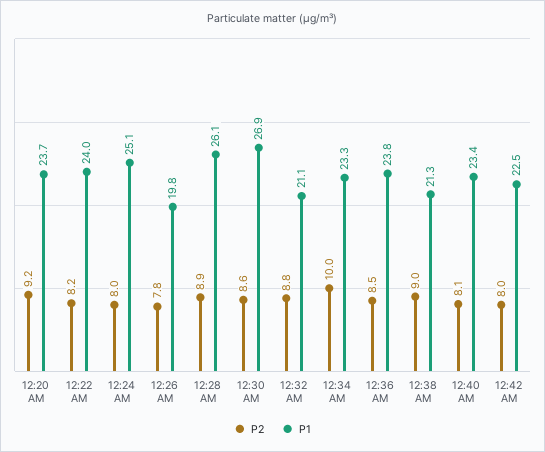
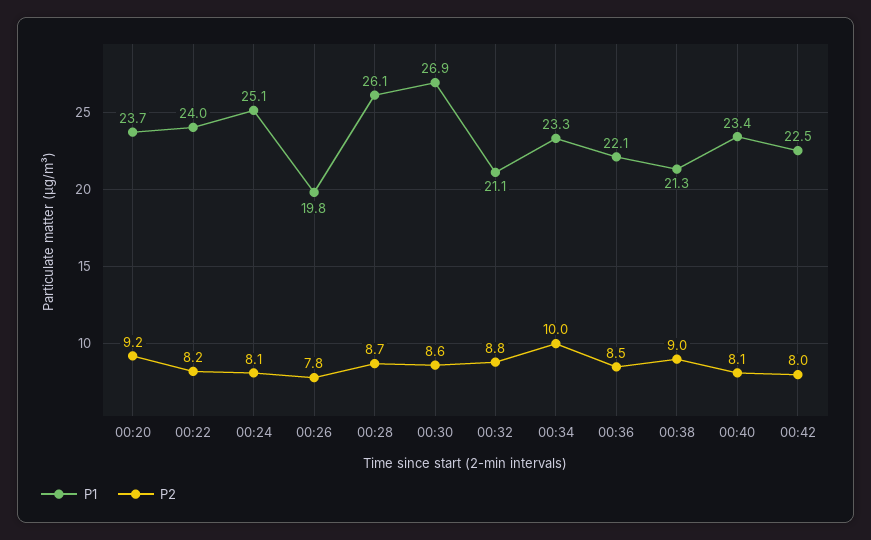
P2, 12:24 AM: 8 -> 8.1
P2, 12:28 AM: 8.9 -> 8.7
P1, 12:36 AM: 23.8 -> 22.1

